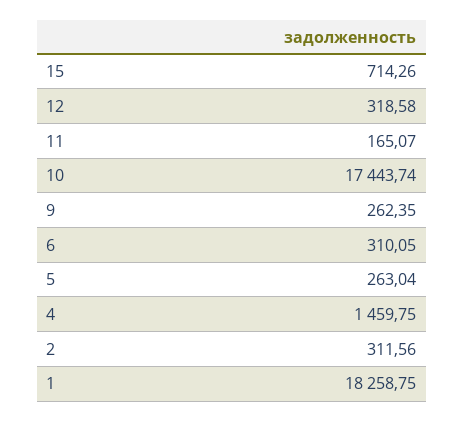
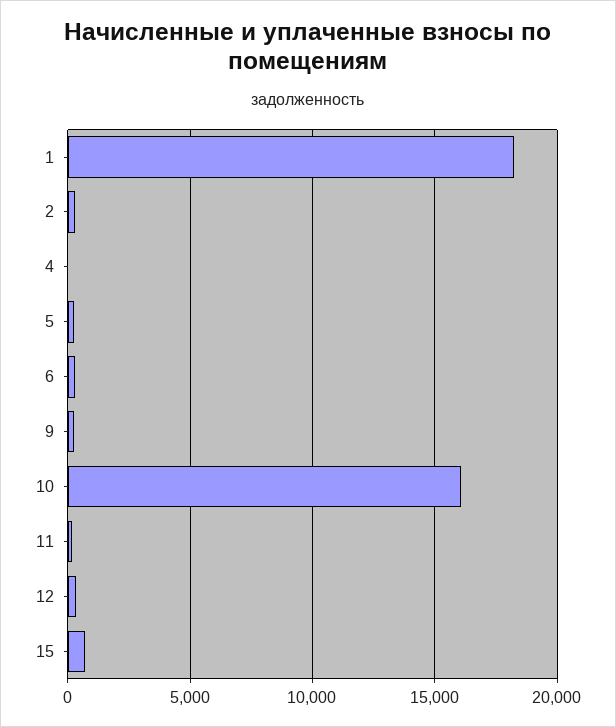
10: 17443.74 -> 16000
4: 1459.75 -> 0

